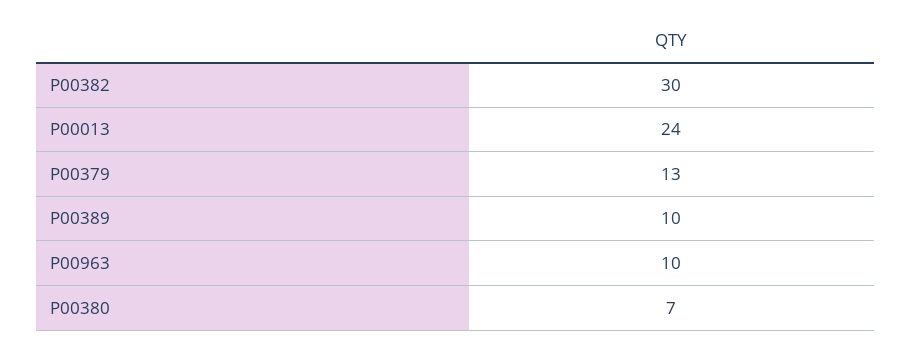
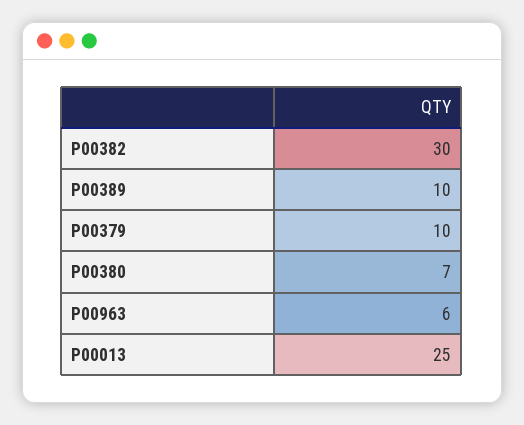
P00013: 24 -> 25
P00379: 13 -> 10
P00963: 10 -> 6

